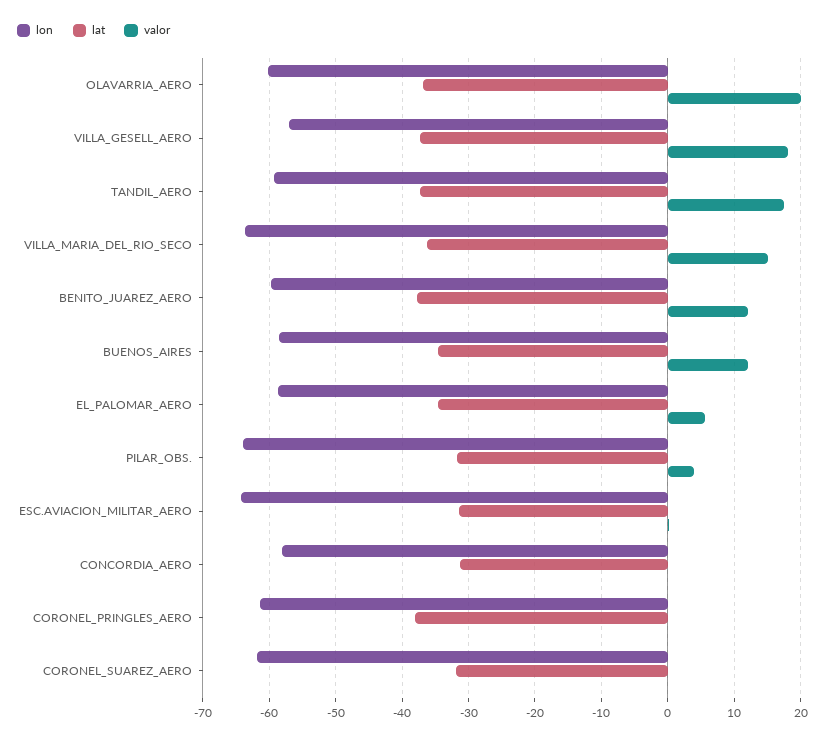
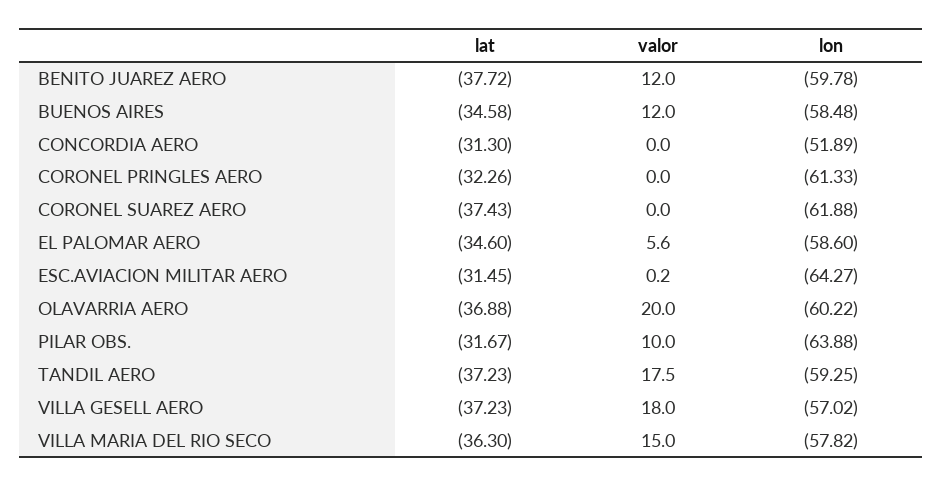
lon, VILLA_MARIA_DEL_RIO_SECO: -64 -> -57.82
valor, PILAR_OBS.: 4 -> 10
lon, CONCORDIA_AERO: -58 -> -51.89
lat, CORONEL_PRINGLES_AERO: -38 -> -32.26
lat, CORONEL_SUAREZ_AERO: -32 -> -37.43

